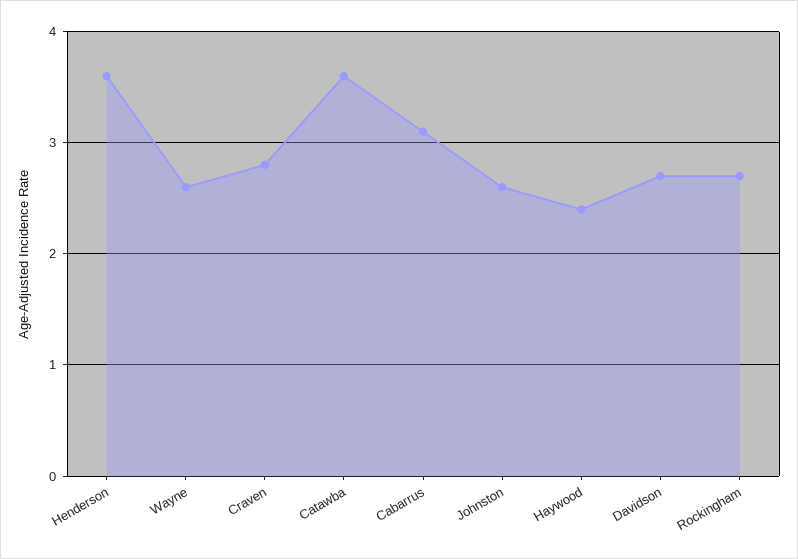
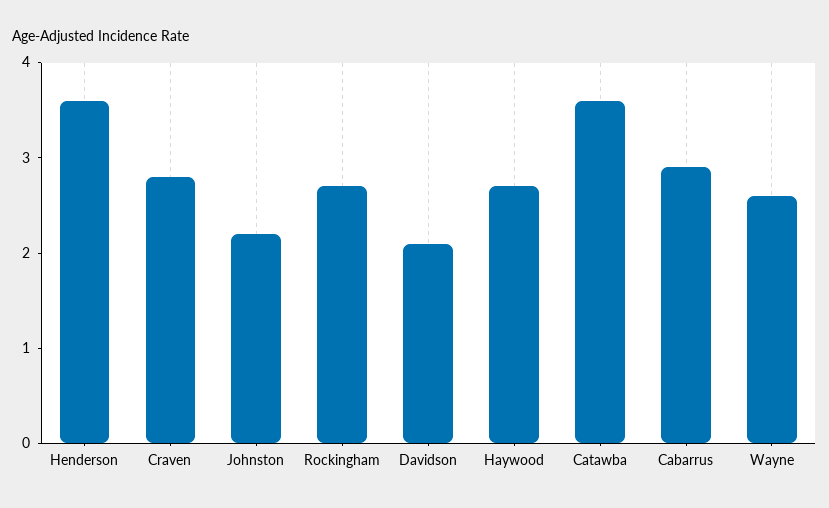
Cabarrus: 3.1 -> 2.9
Johnston: 2.6 -> 2.2
Haywood: 2.4 -> 2.7
Davidson: 2.7 -> 2.1

